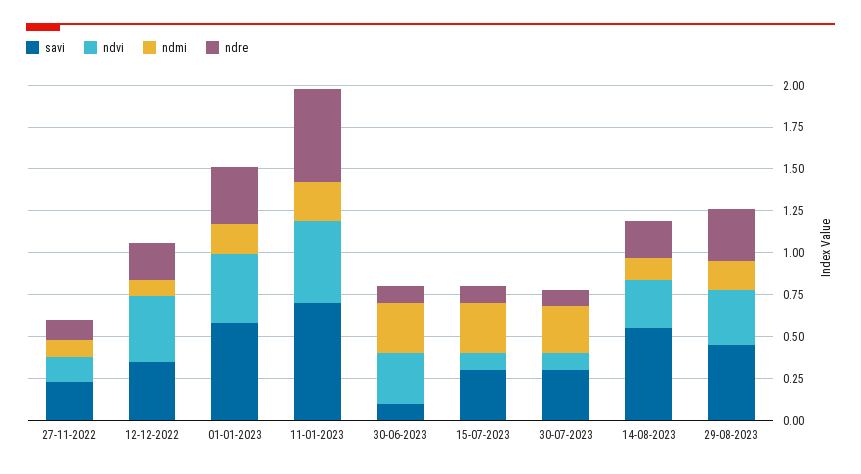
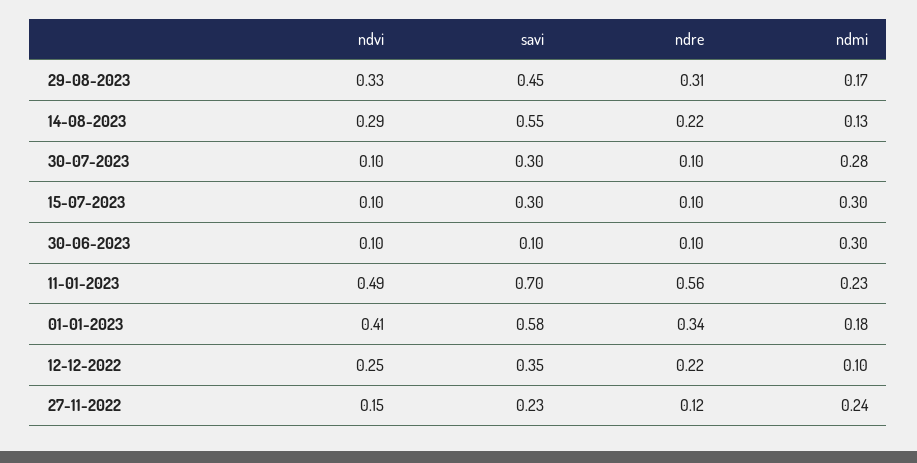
ndmi, 27-11-2022: 0.1 -> 0.24
ndvi, 12-12-2022: 0.4 -> 0.25
ndvi, 30-06-2023: 0.3 -> 0.1

